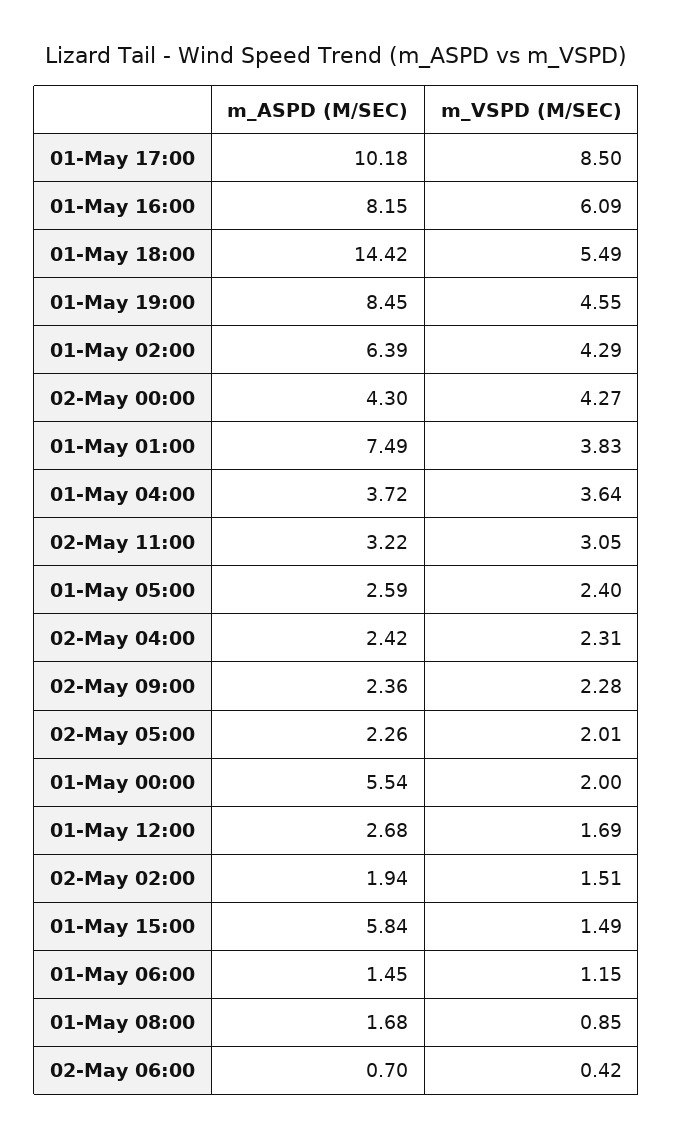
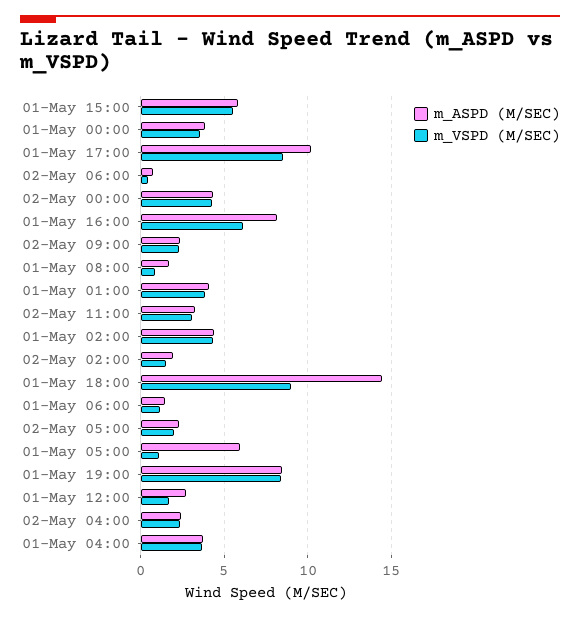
m_VSPD (M/SEC), 01-May 18:00: 5.49 -> 9
m_VSPD (M/SEC), 01-May 19:00: 4.55 -> 8.5
m_ASPD (M/SEC), 01-May 02:00: 6.39 -> 4.5
m_ASPD (M/SEC), 01-May 01:00: 7.49 -> 4
m_ASPD (M/SEC), 01-May 05:00: 2.59 -> 6
m_VSPD (M/SEC), 01-May 05:00: 2.4 -> 1
m_ASPD (M/SEC), 01-May 00:00: 5.54 -> 4
m_VSPD (M/SEC), 01-May 00:00: 2 -> 3.5
m_VSPD (M/SEC), 01-May 15:00: 1.49 -> 5.5

